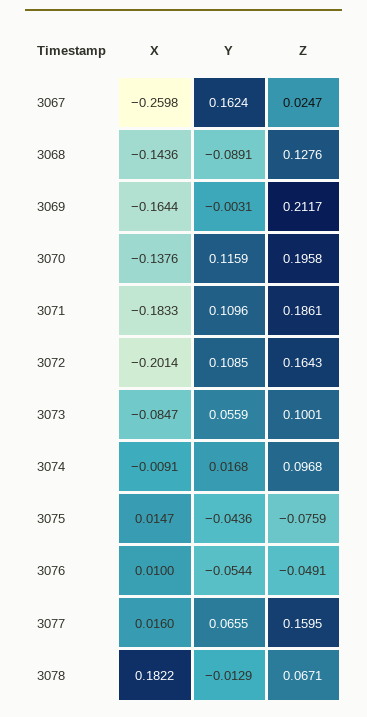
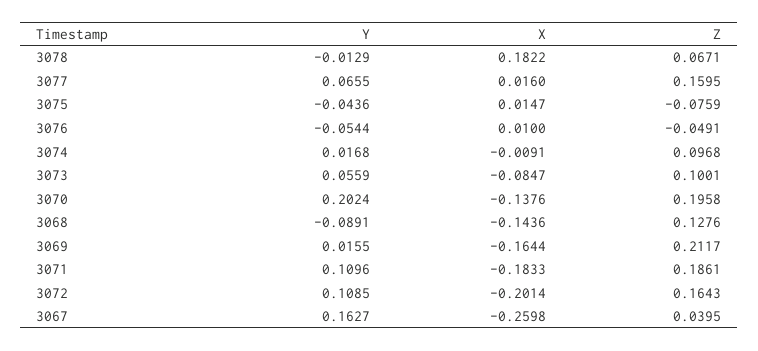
Y, 3067: 0.1624 -> 0.1627
Z, 3067: 0.0247 -> 0.0395
Y, 3069: -0.0031 -> 0.0155
Y, 3070: 0.1159 -> 0.2024

